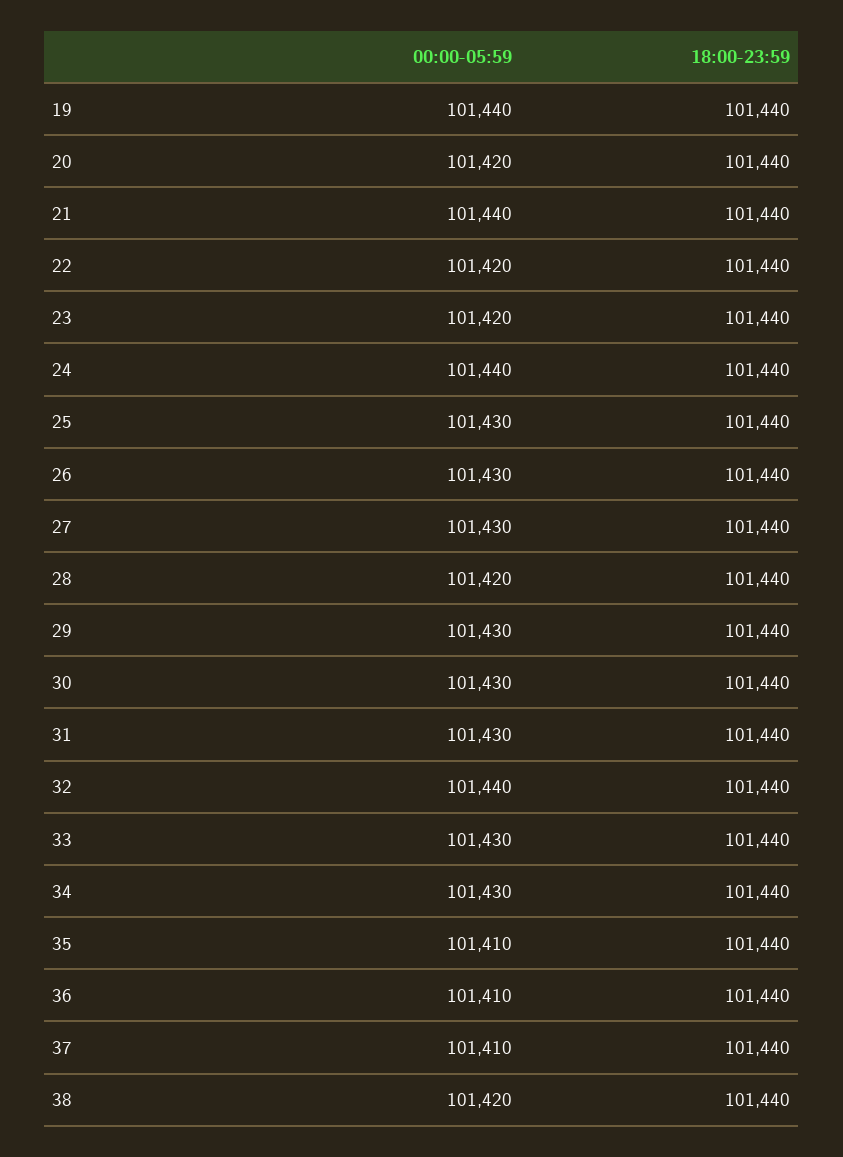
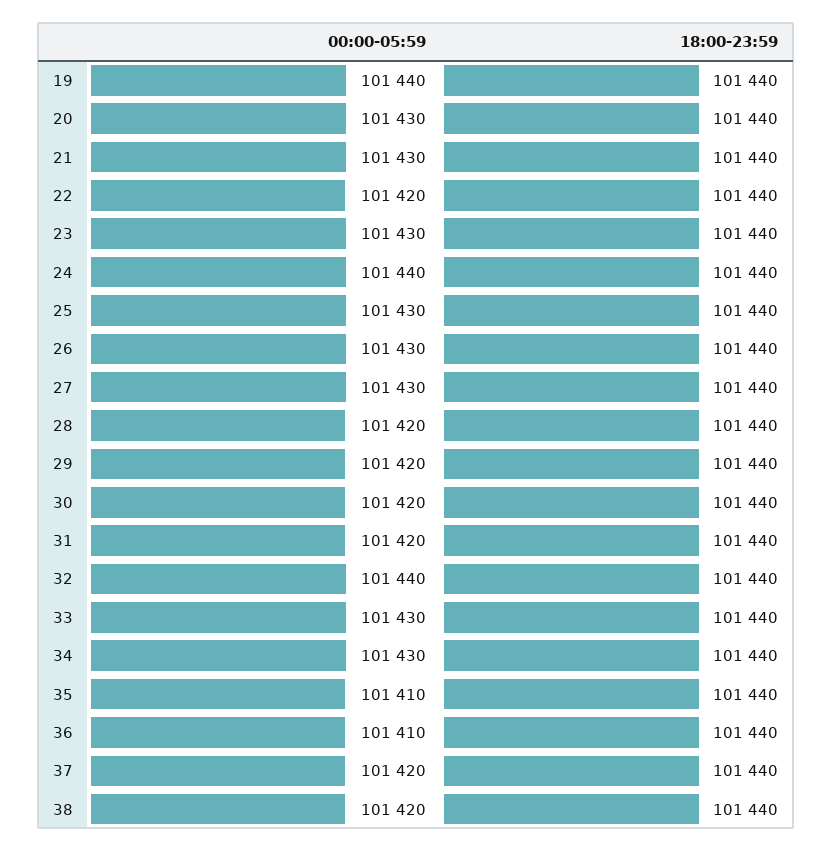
00:00-05:59, 20: 101420 -> 101430
00:00-05:59, 21: 101440 -> 101430
00:00-05:59, 23: 101420 -> 101430
00:00-05:59, 29: 101430 -> 101420
00:00-05:59, 30: 101430 -> 101420
00:00-05:59, 31: 101430 -> 101420
00:00-05:59, 37: 101410 -> 101420

